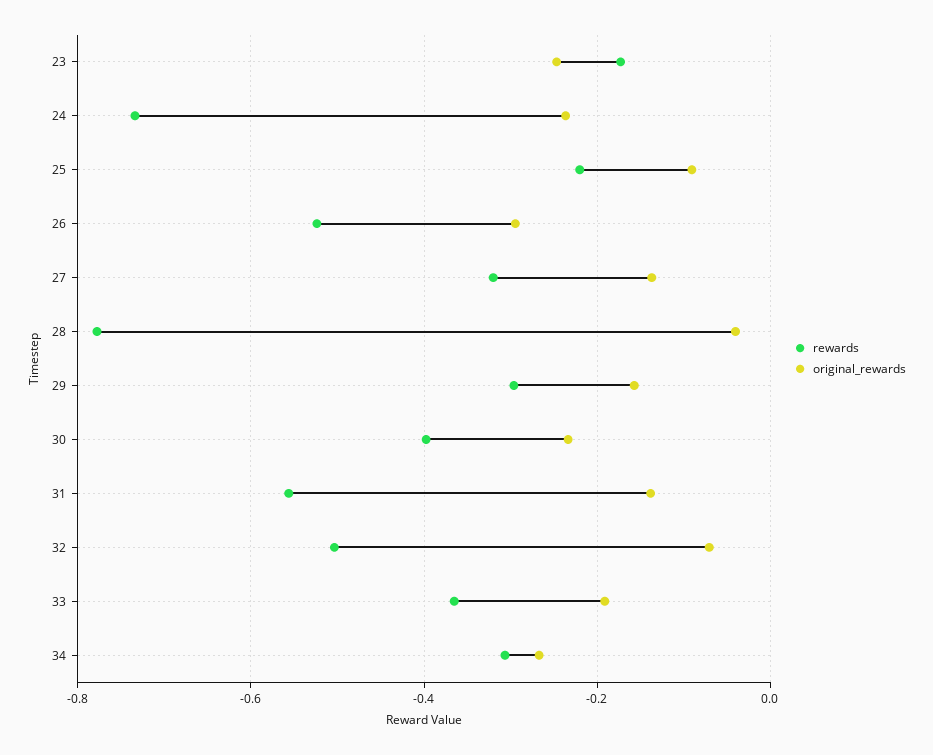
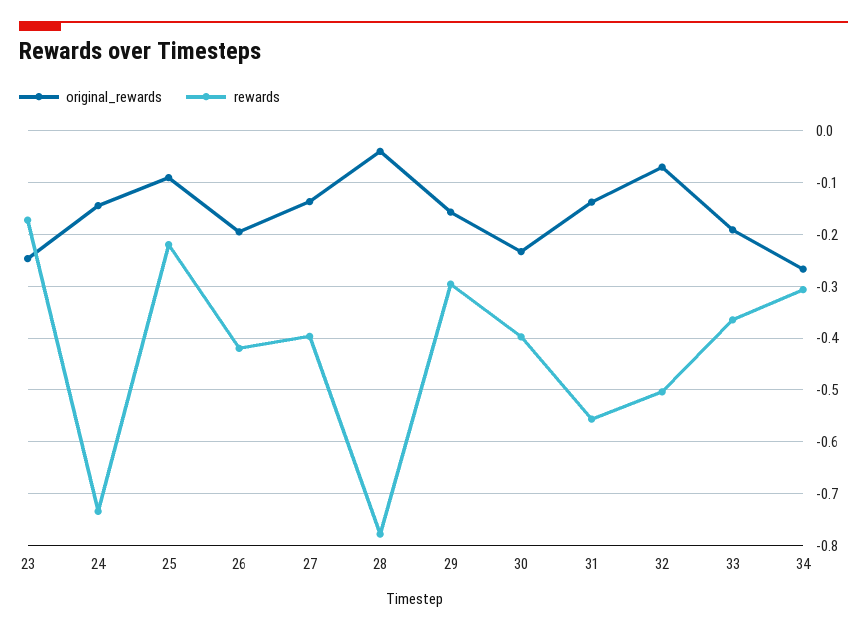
original_rewards, 24: -0.24 -> -0.14
rewards, 26: -0.52 -> -0.42
original_rewards, 26: -0.3 -> -0.2
rewards, 27: -0.32 -> -0.4

